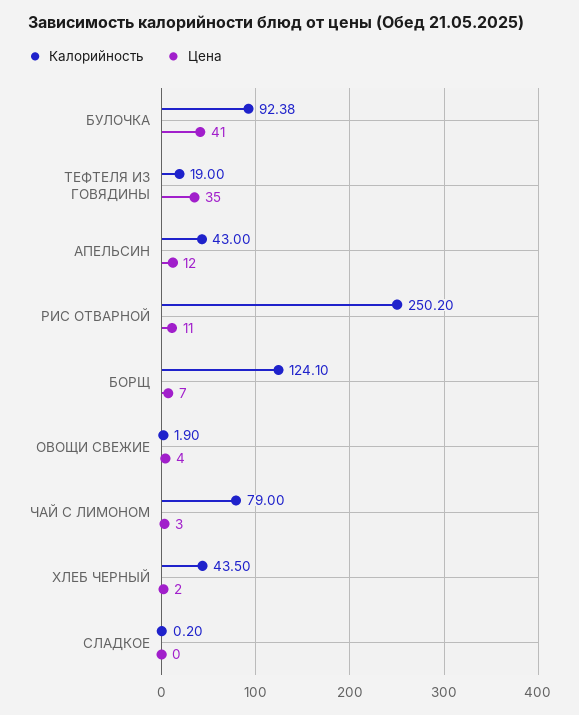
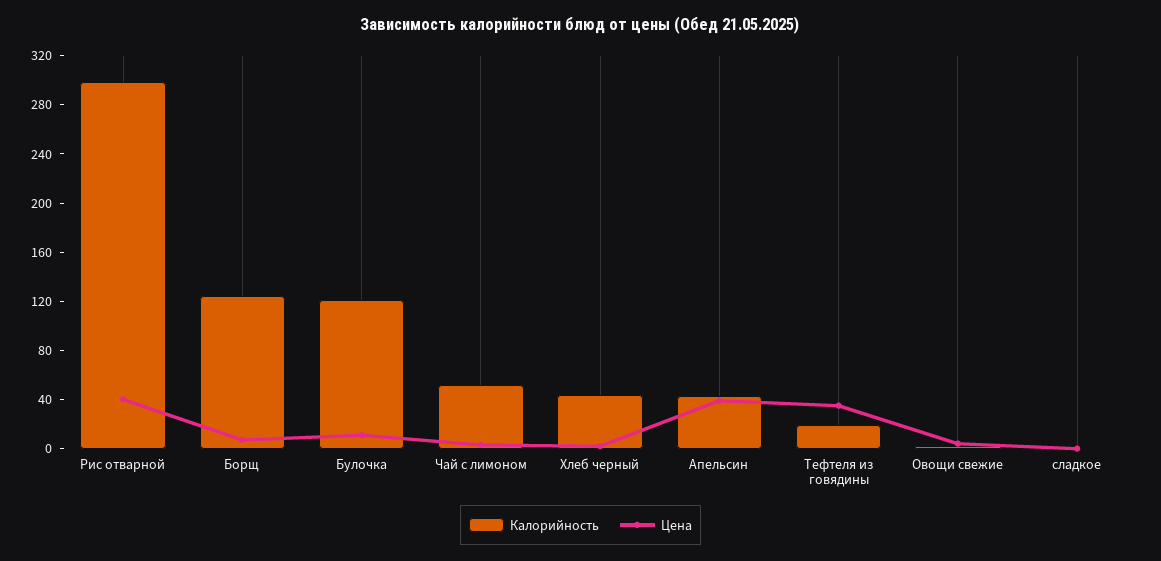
Калорийность, БУЛОЧКА: 92.38 -> 120
Цена, БУЛОЧКА: 41 -> 10
Цена, АПЕЛЬСИН: 12 -> 40
Калорийность, РИС ОТВАРНОЙ: 250.2 -> 300
Цена, РИС ОТВАРНОЙ: 11 -> 40
Калорийность, ЧАЙ С ЛИМОНОМ: 79 -> 50

